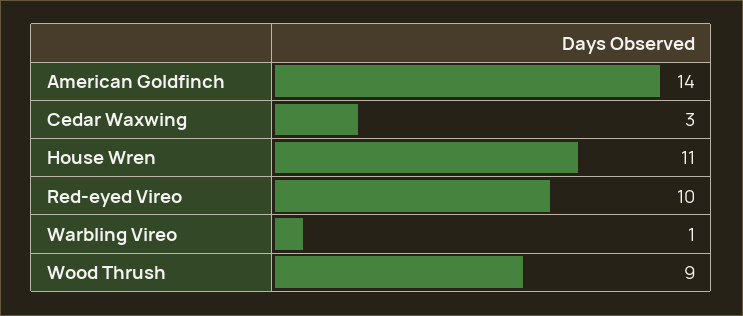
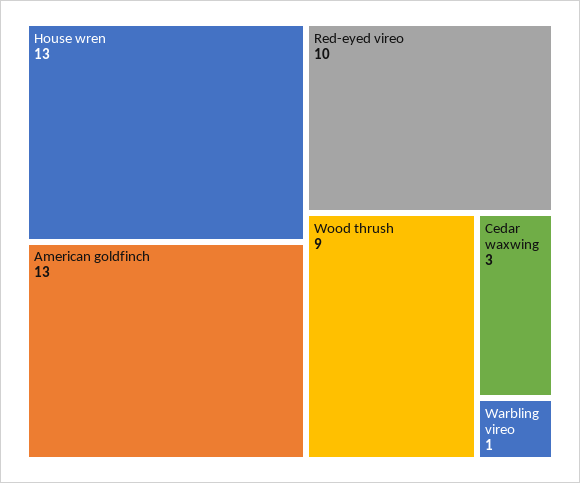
American Goldfinch: 14 -> 13
House Wren: 11 -> 13

